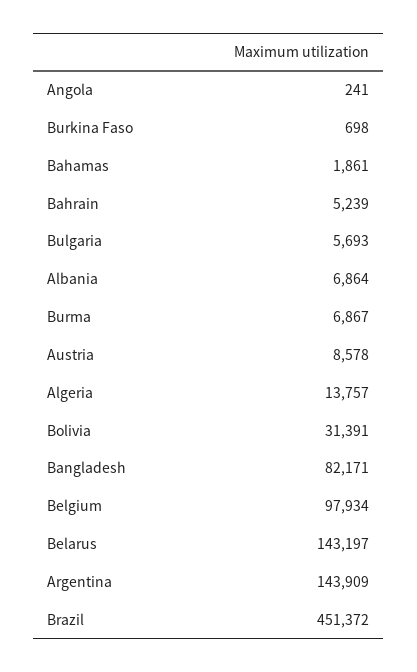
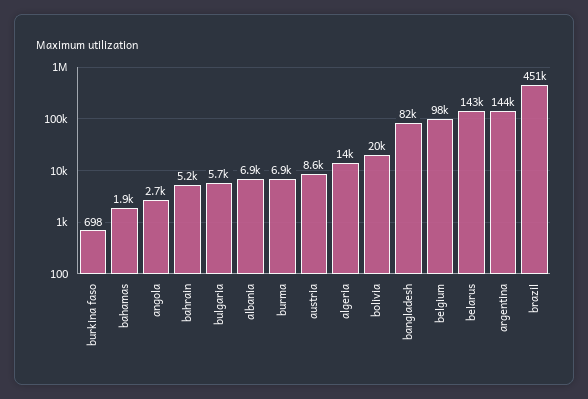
Angola: 241 -> 2700
Bolivia: 31391 -> 20000

